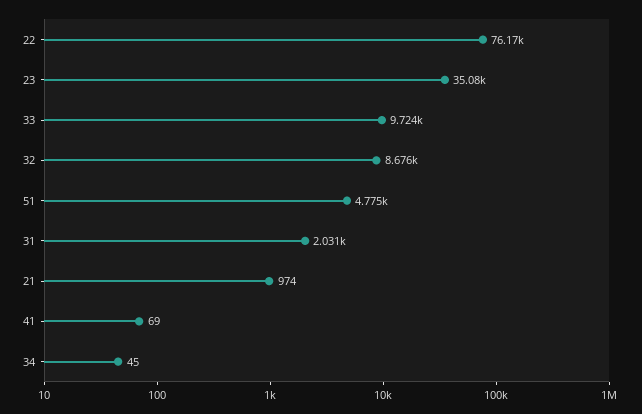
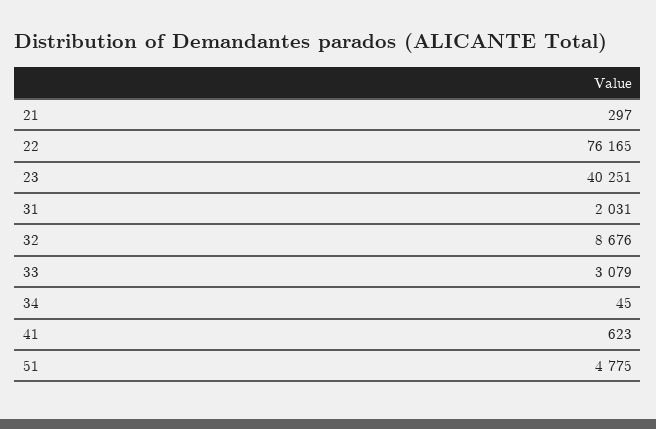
23: 35080 -> 40251
33: 9724 -> 3079
21: 974 -> 297
41: 69 -> 623

